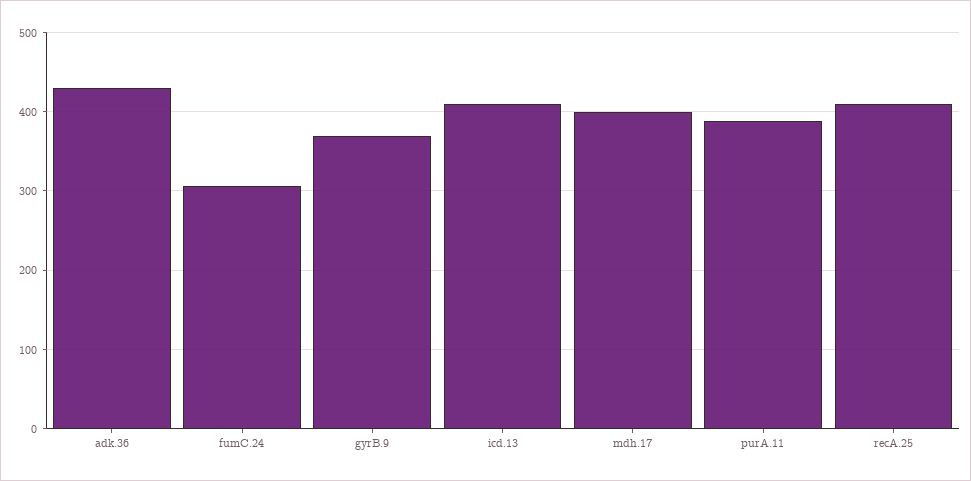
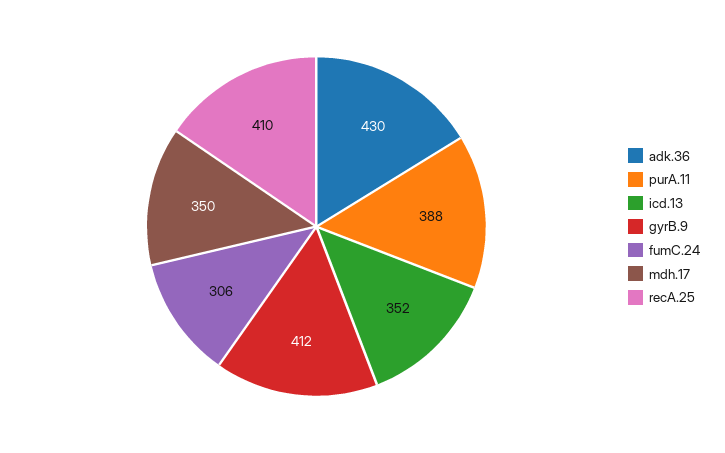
gyrB.9: 370 -> 412
icd.13: 410 -> 352
mdh.17: 400 -> 350

